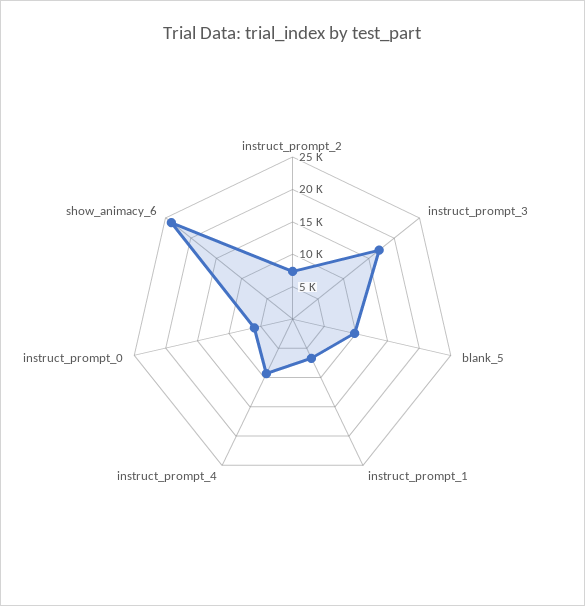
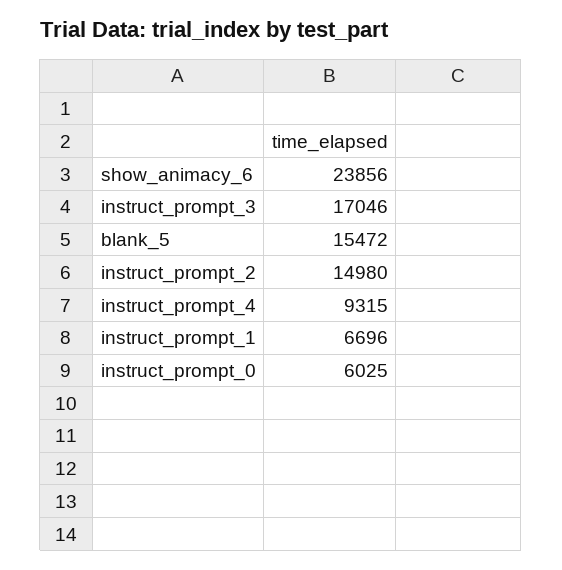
instruct_prompt_2: 7500 -> 14980
blank_5: 10000 -> 15472

